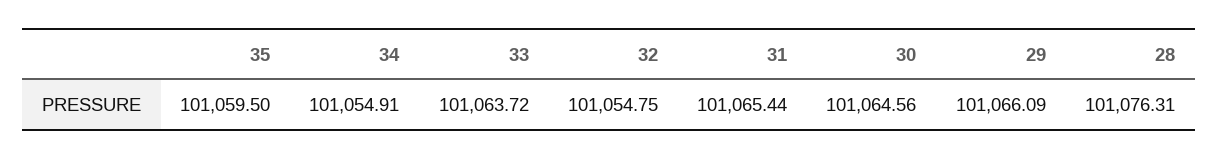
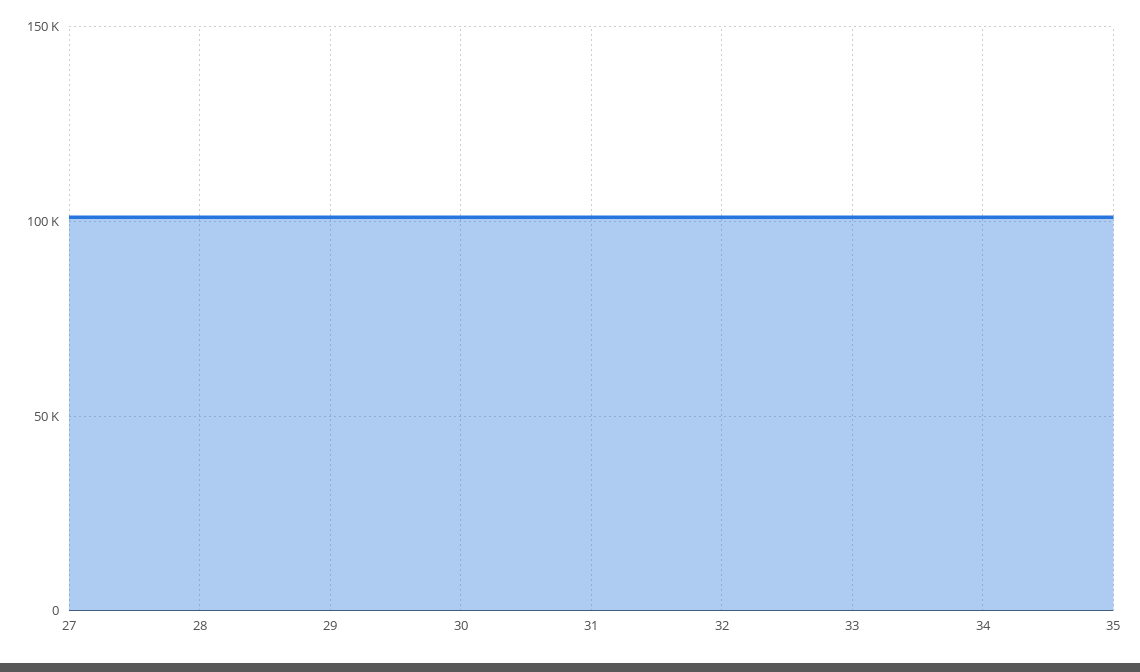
27: none -> 100000

